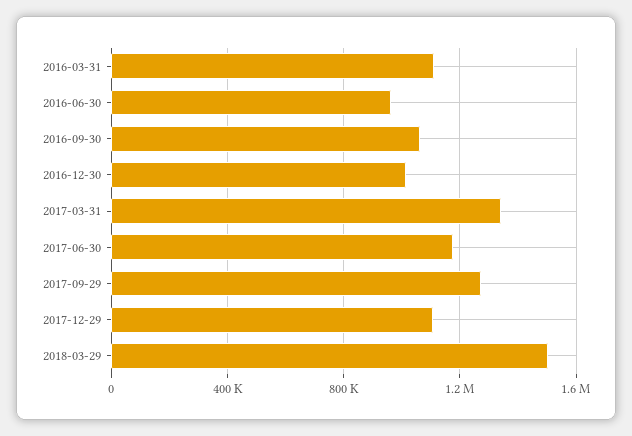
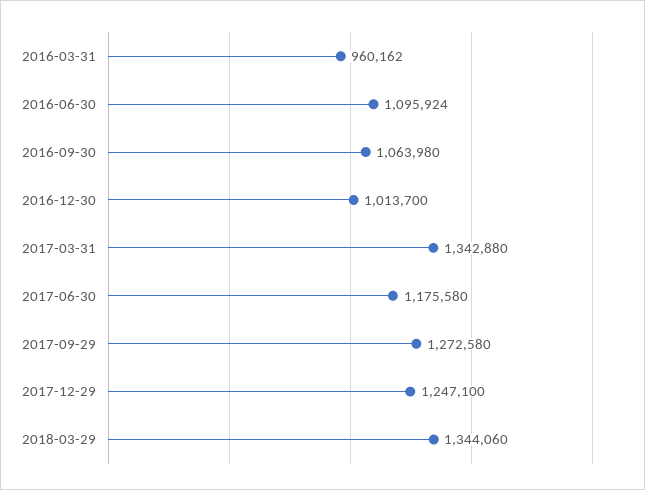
2016-03-31: 1100000 -> 960162
2016-06-30: 950000 -> 1095924
2017-12-29: 1100000 -> 1247100
2018-03-29: 1500000 -> 1344060

